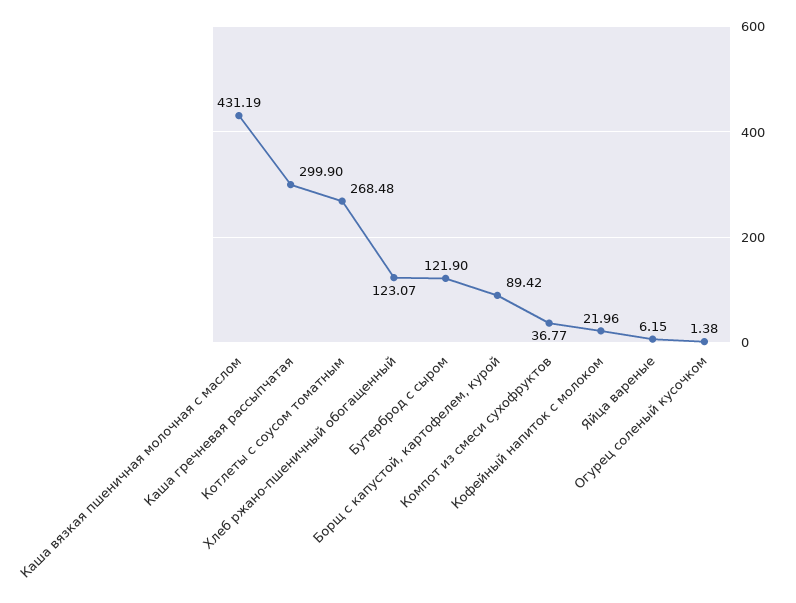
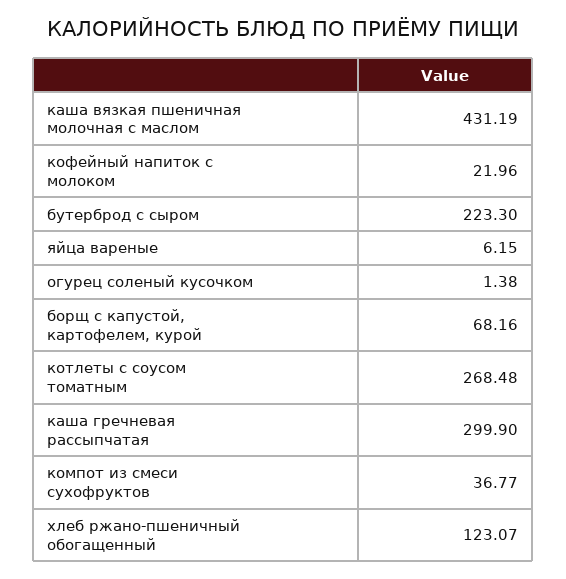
Бутерброд с сыром: 121.9 -> 223.3
Борщ с капустой, картофелем, курой: 89.42 -> 68.16

